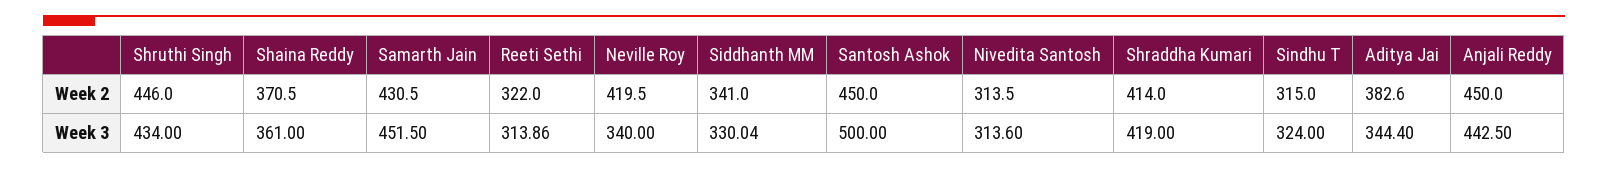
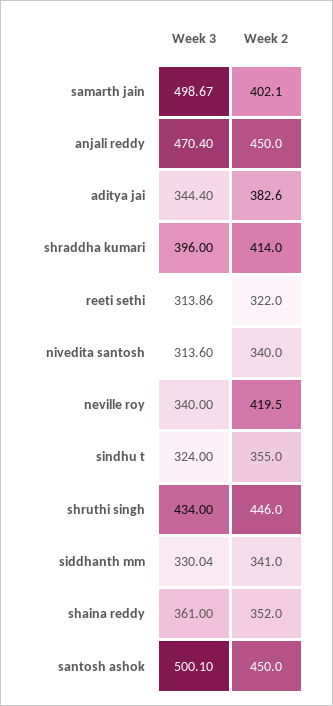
Shaina Reddy, Week 2: 370.5 -> 352
Samarth Jain, Week 2: 430.5 -> 402.1
Nivedita Santosh, Week 2: 313.5 -> 340
Sindhu T, Week 2: 315 -> 355
Samarth Jain, Week 3: 451.5 -> 498.67
Santosh Ashok, Week 3: 500 -> 500.1
Shraddha Kumari, Week 3: 419 -> 396
Anjali Reddy, Week 3: 442.5 -> 470.4

